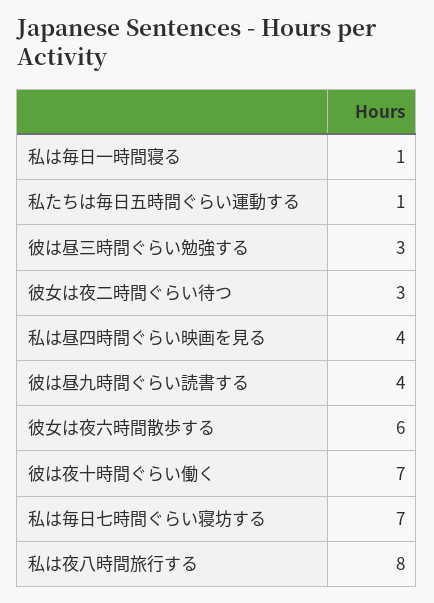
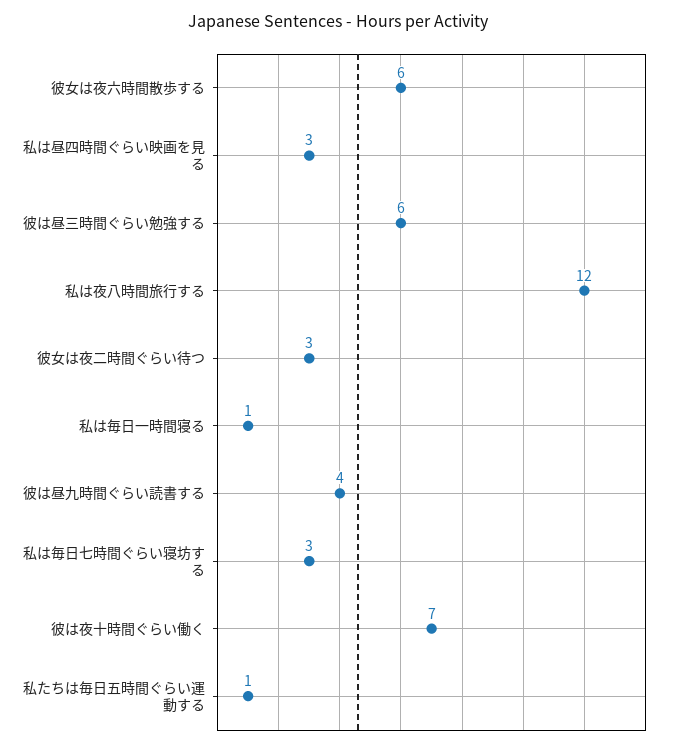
彼は昼三時間ぐらい勉強する: 3 -> 6
私は昼四時間ぐらい映画を見る: 4 -> 3
私は毎日七時間ぐらい寝坊する: 7 -> 3
私は夜八時間旅行する: 8 -> 12

